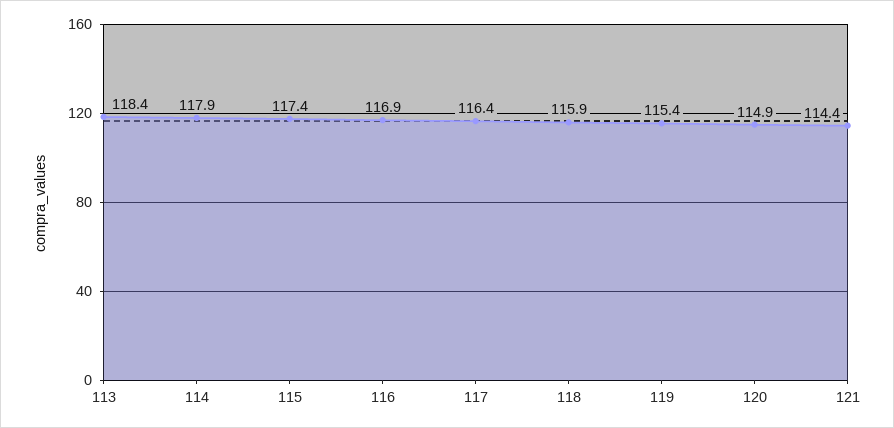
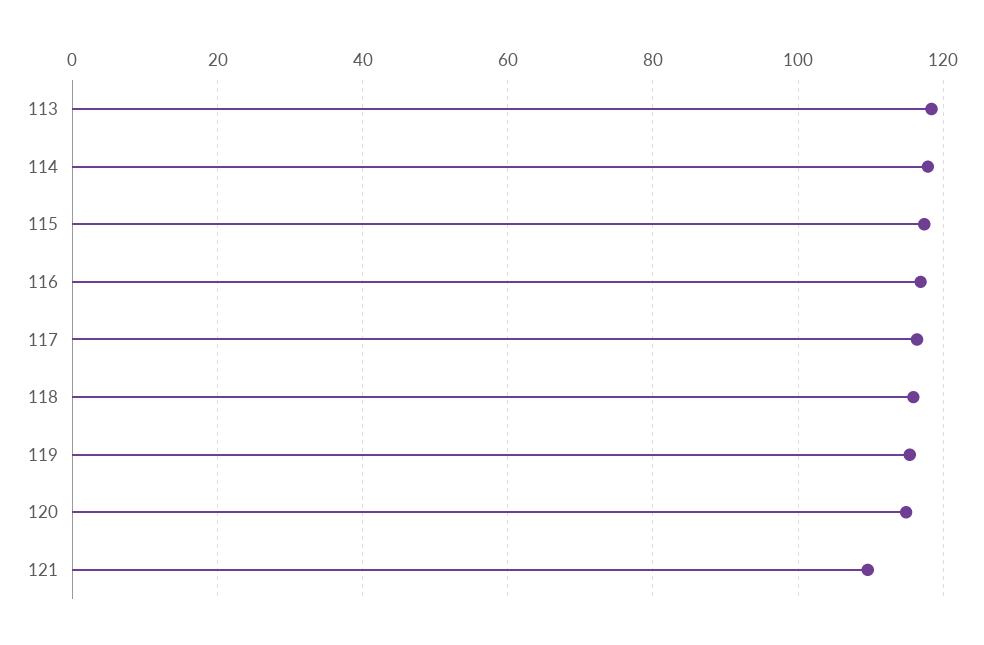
121: 114.4 -> 110

